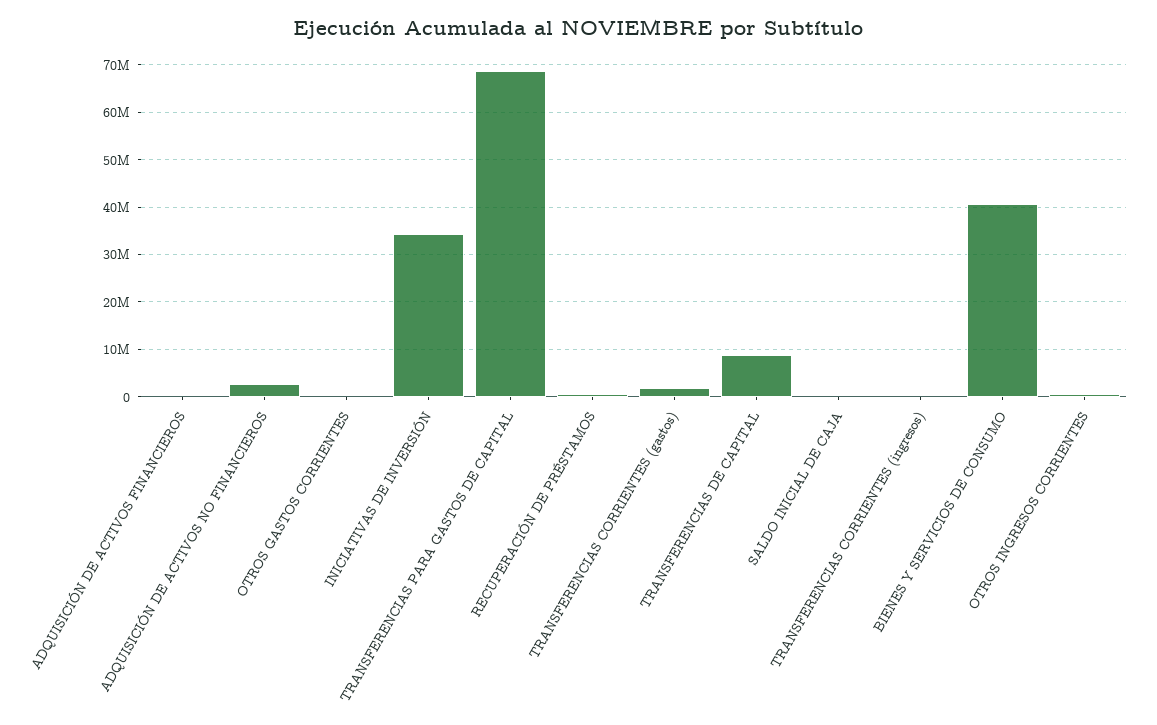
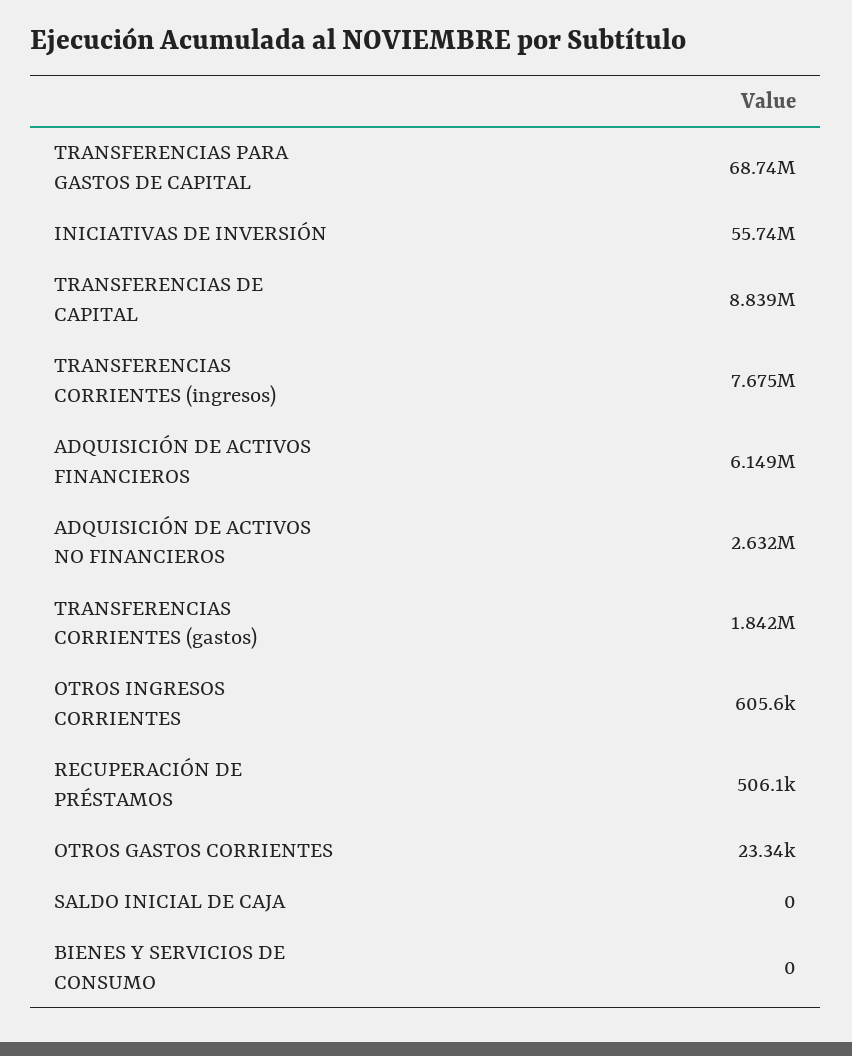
ADQUISICIÓN DE ACTIVOS FINANCIEROS: 0 -> 6149000
INICIATIVAS DE INVERSIÓN: 34000000 -> 55740000
TRANSFERENCIAS CORRIENTES (ingresos): 0 -> 7675000
BIENES Y SERVICIOS DE CONSUMO: 40000000 -> 0

